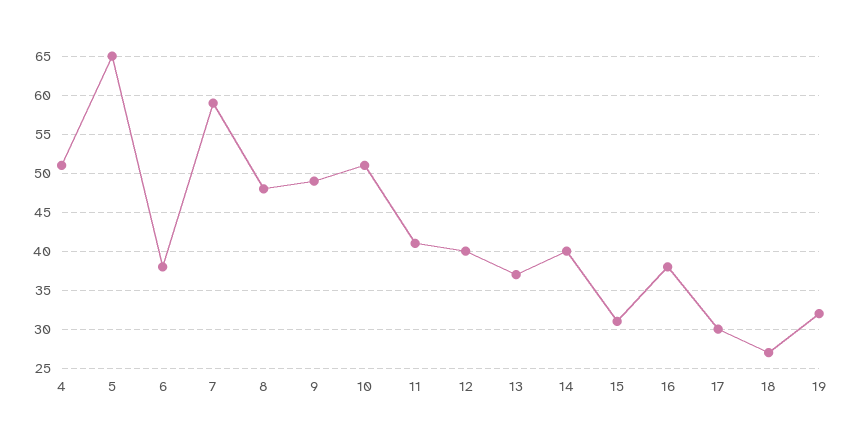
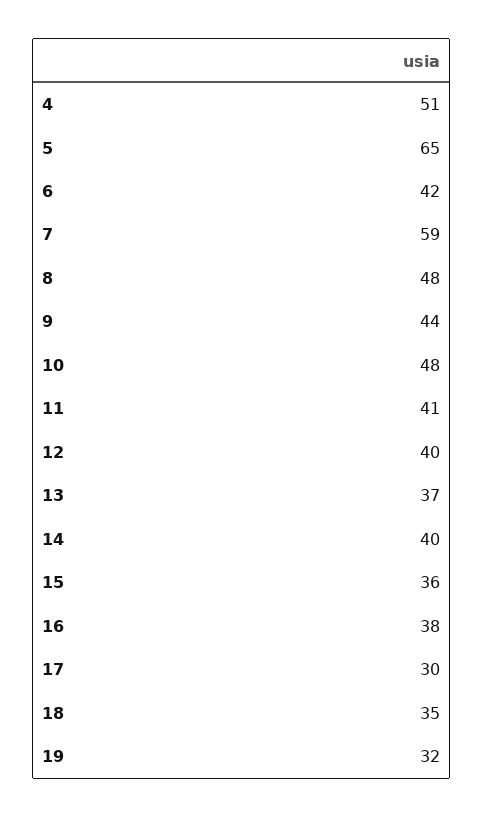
6: 38 -> 42
9: 49 -> 44
10: 51 -> 48
15: 31 -> 36
18: 27 -> 35

